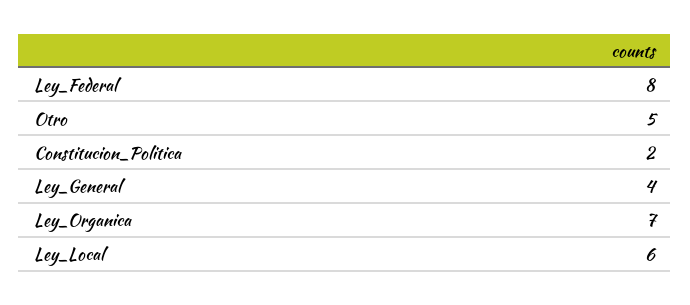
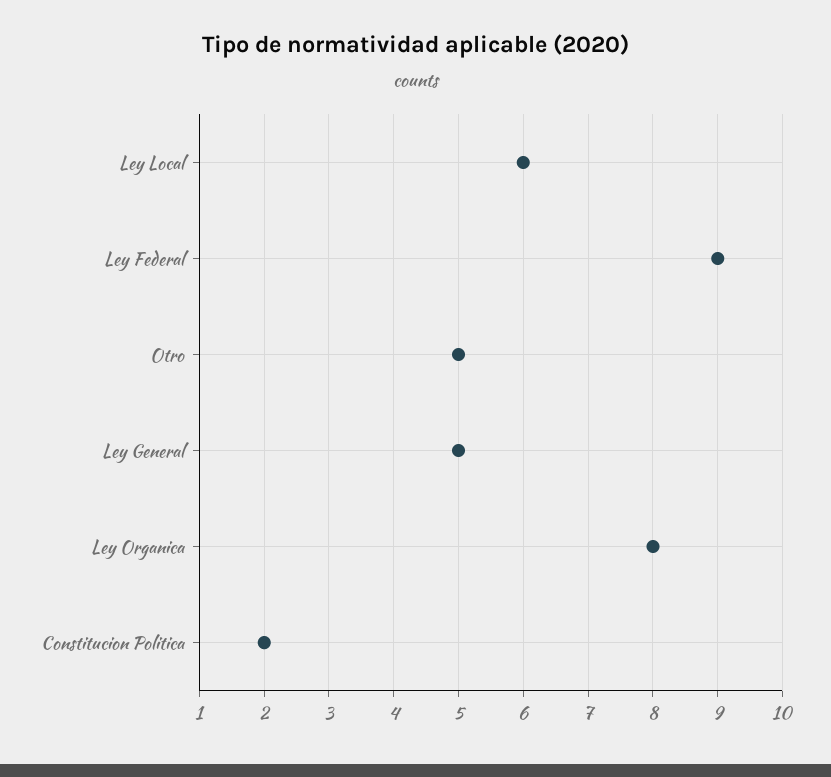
Ley_Federal: 8 -> 9
Ley_General: 4 -> 5
Ley_Organica: 7 -> 8

